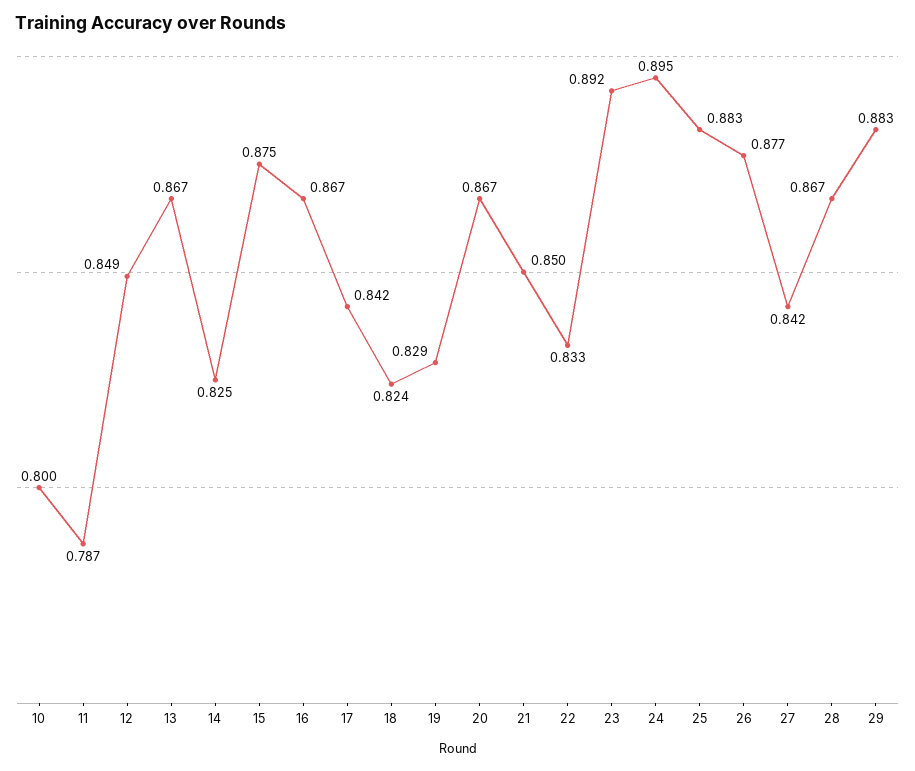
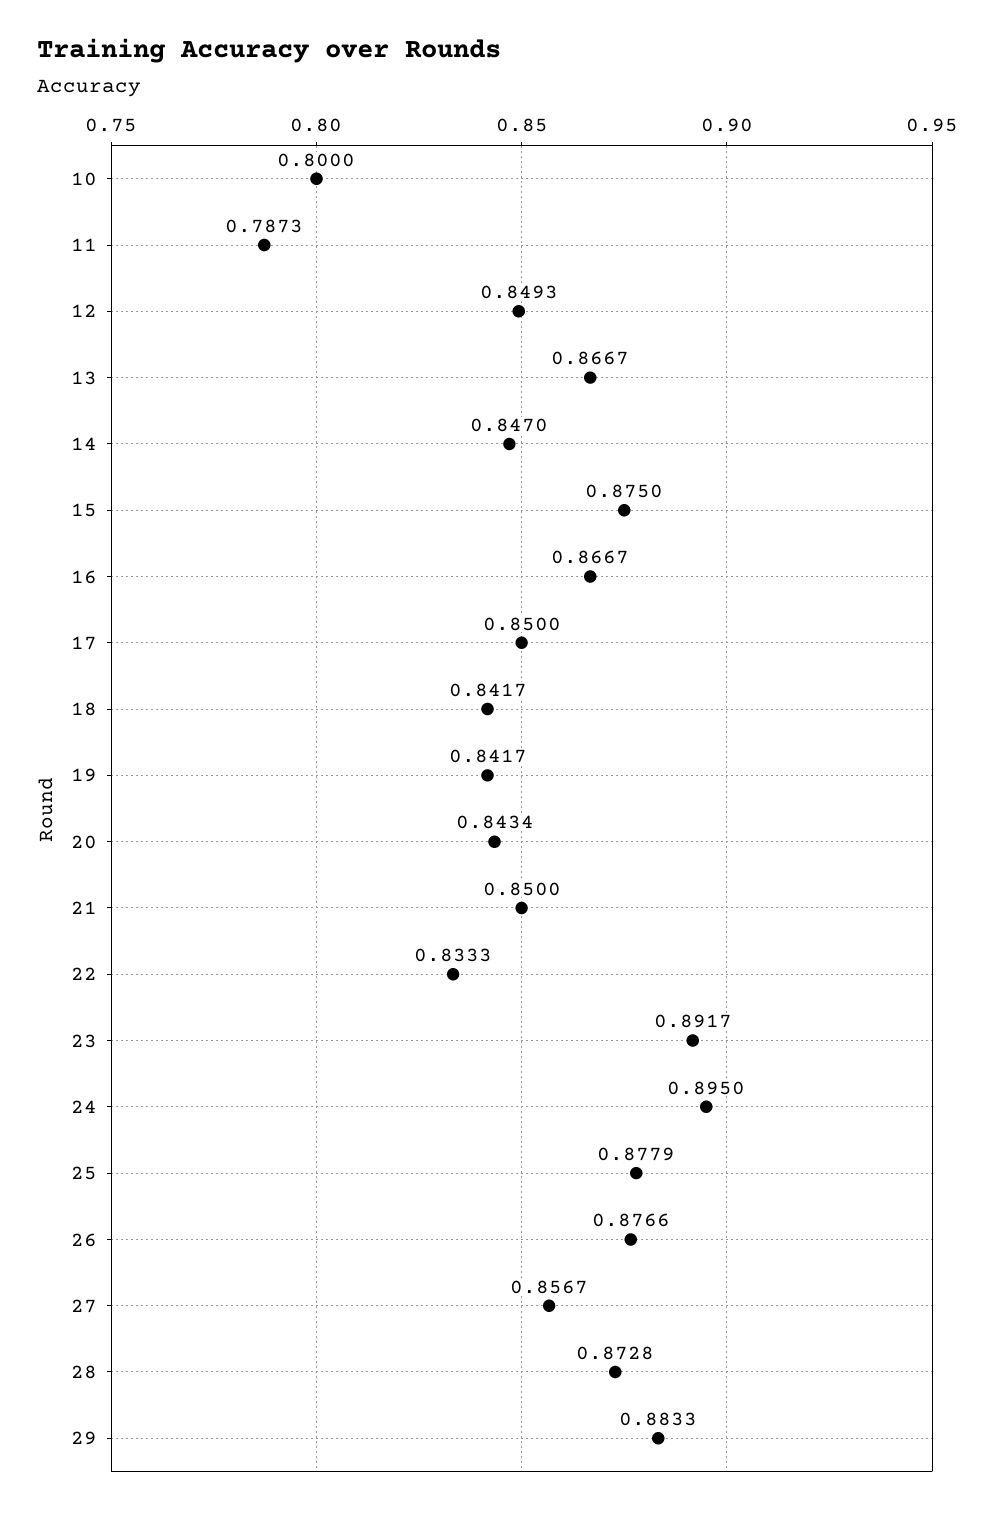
14: 0.825 -> 0.847
17: 0.842 -> 0.85
18: 0.824 -> 0.8417
19: 0.829 -> 0.8417
20: 0.867 -> 0.8434
25: 0.883 -> 0.8779
27: 0.842 -> 0.8567
28: 0.867 -> 0.8728

